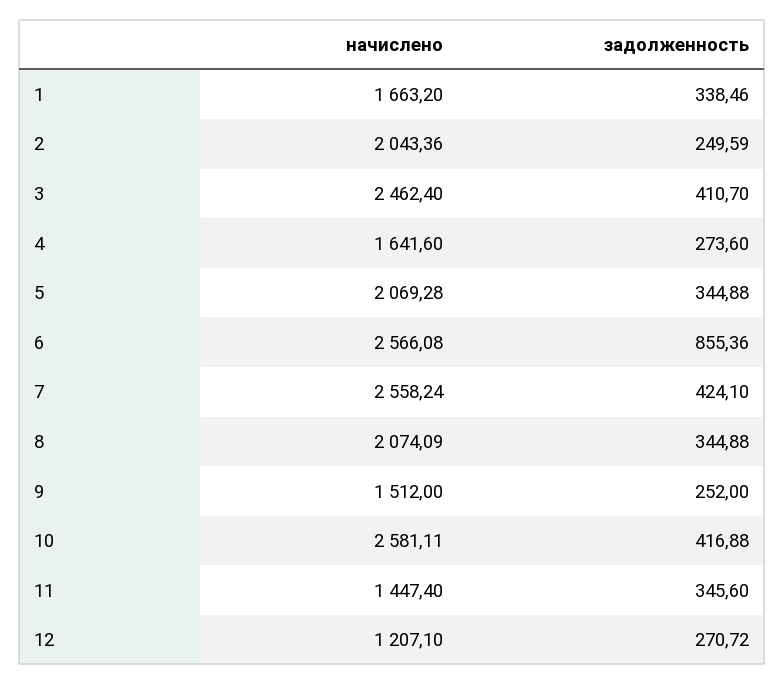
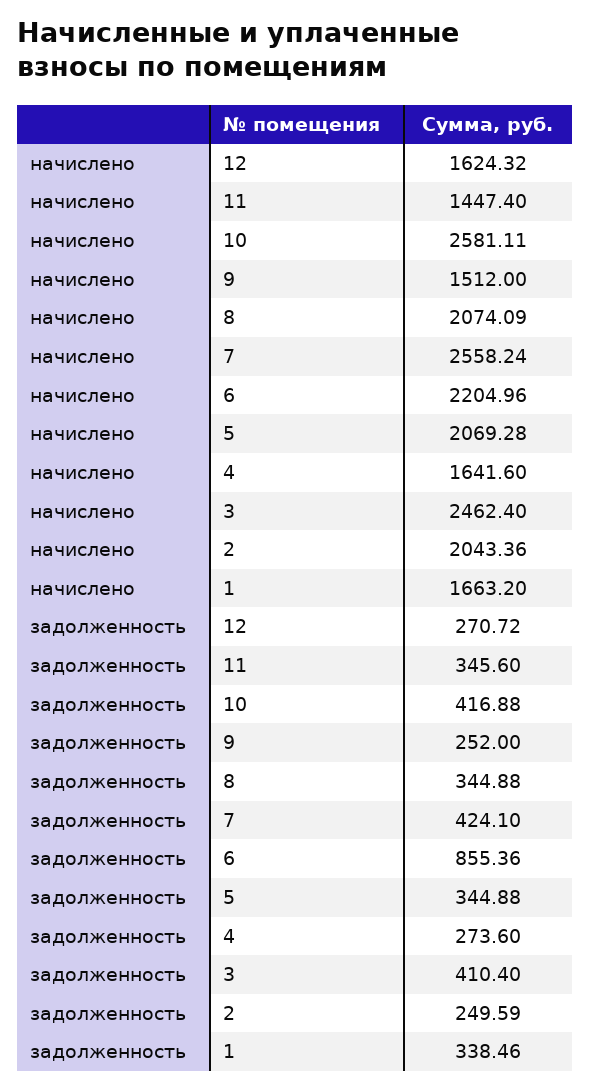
задолженность, 3: 410.7 -> 410.4
начислено, 6: 2566.08 -> 2204.96
начислено, 12: 1207.1 -> 1624.32

